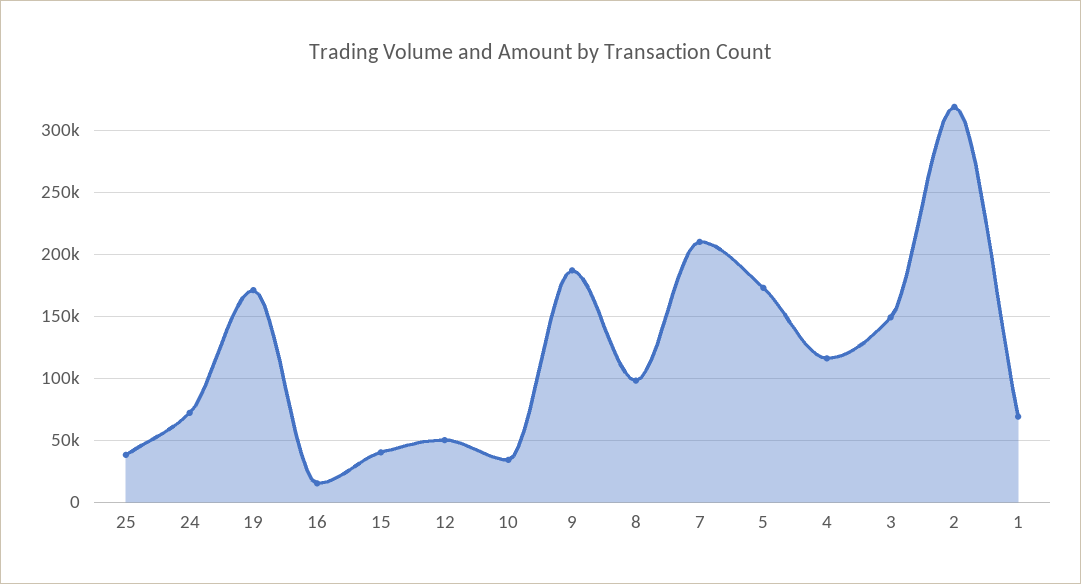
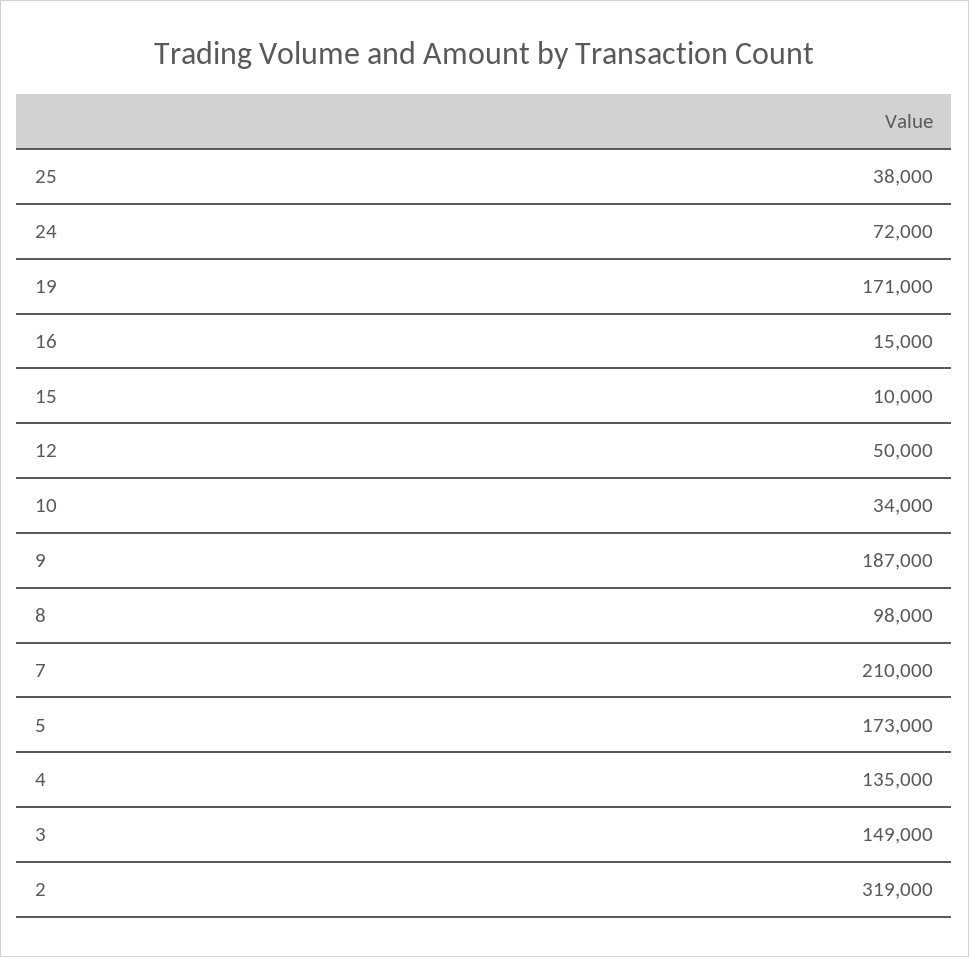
15: 40000 -> 10000
4: 115000 -> 135000
1: 70000 -> none

